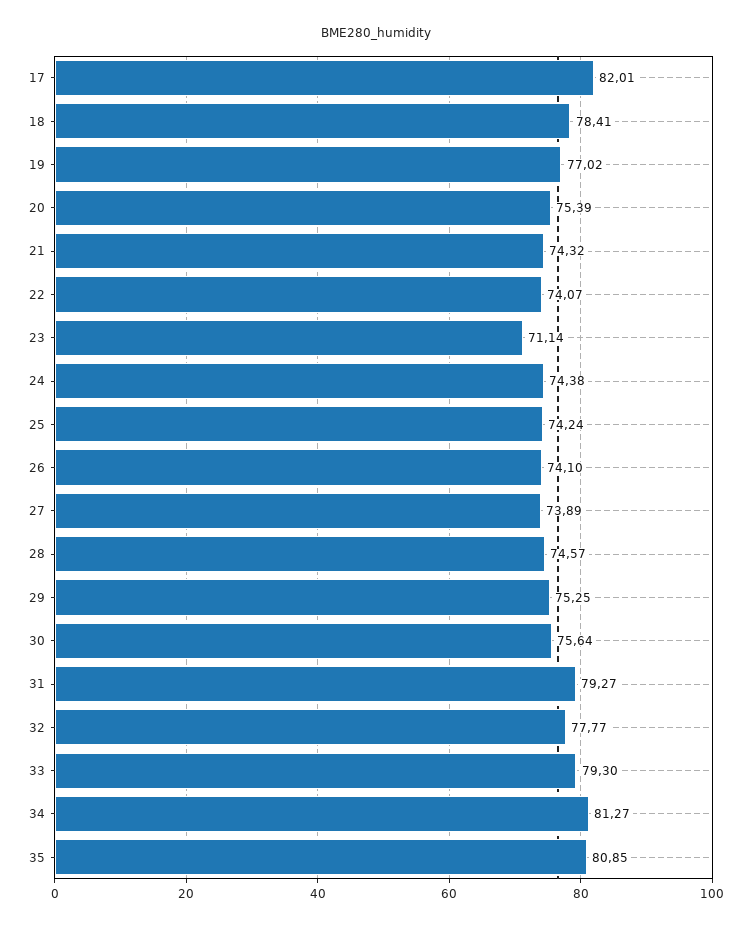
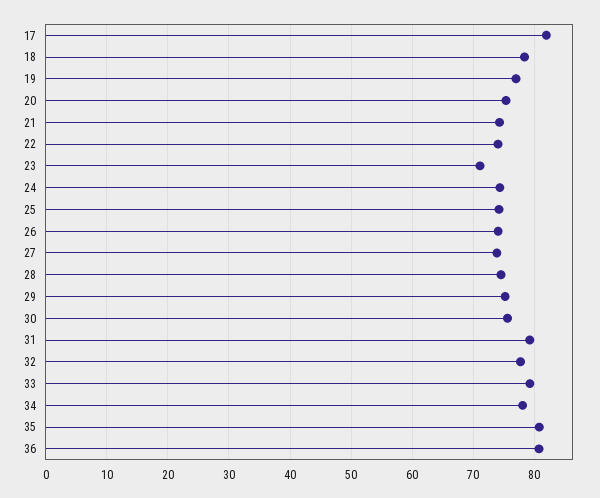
34: 81.27 -> 78
36: none -> 81

